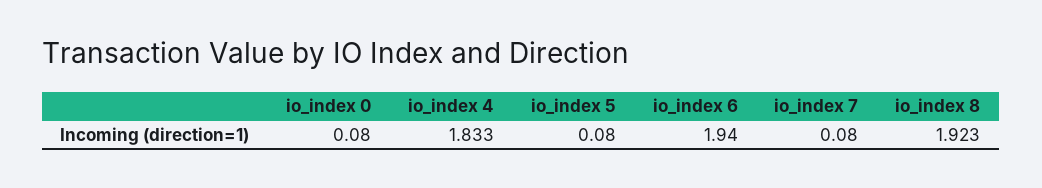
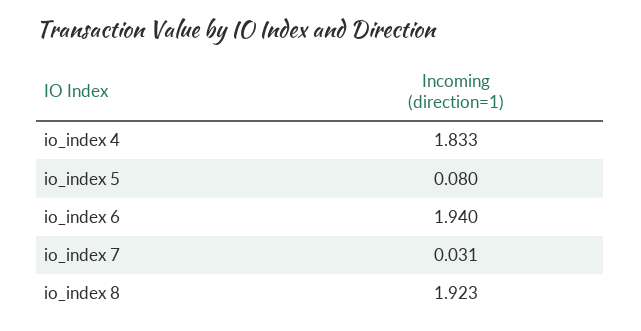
io_index 0: 0.08 -> none
io_index 7: 0.08 -> 0.031

